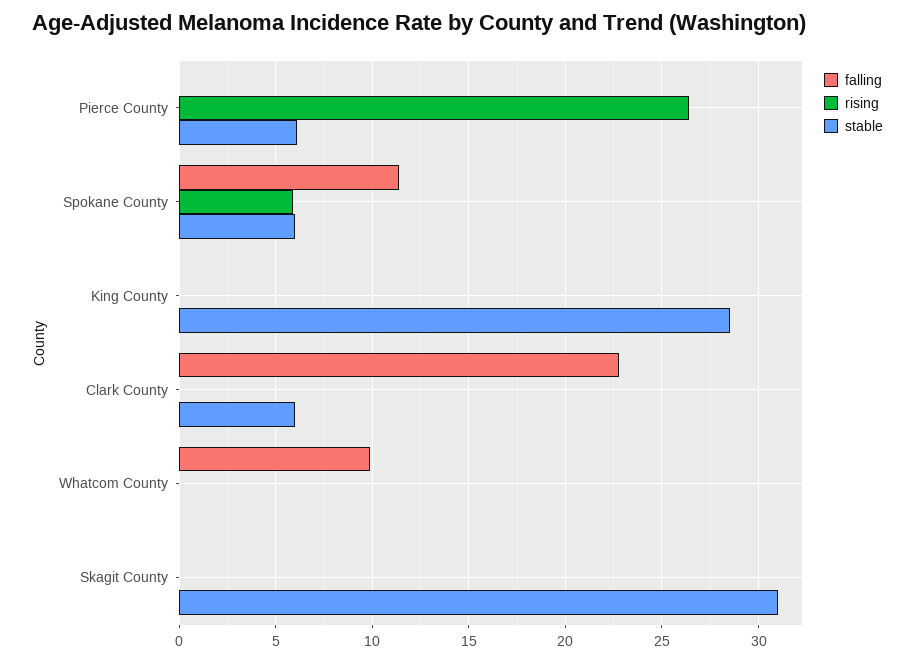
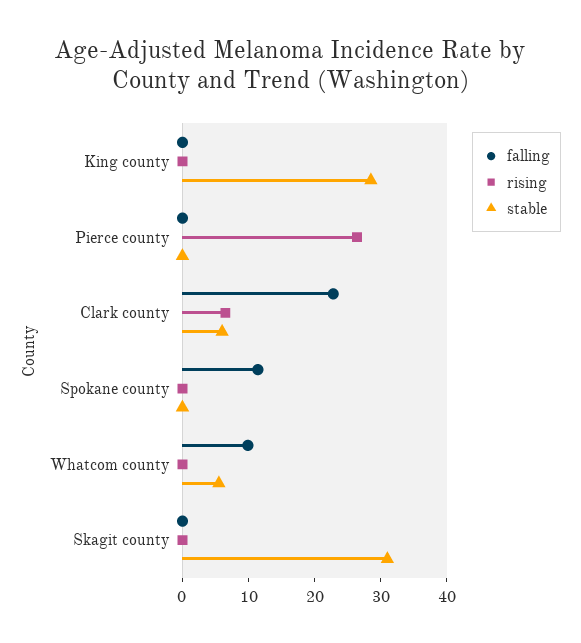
stable, Pierce County: 6 -> 0
rising, Spokane County: 6 -> 0
stable, Spokane County: 6 -> 0
rising, Clark County: 0 -> 6
stable, Whatcom County: 0 -> 6

